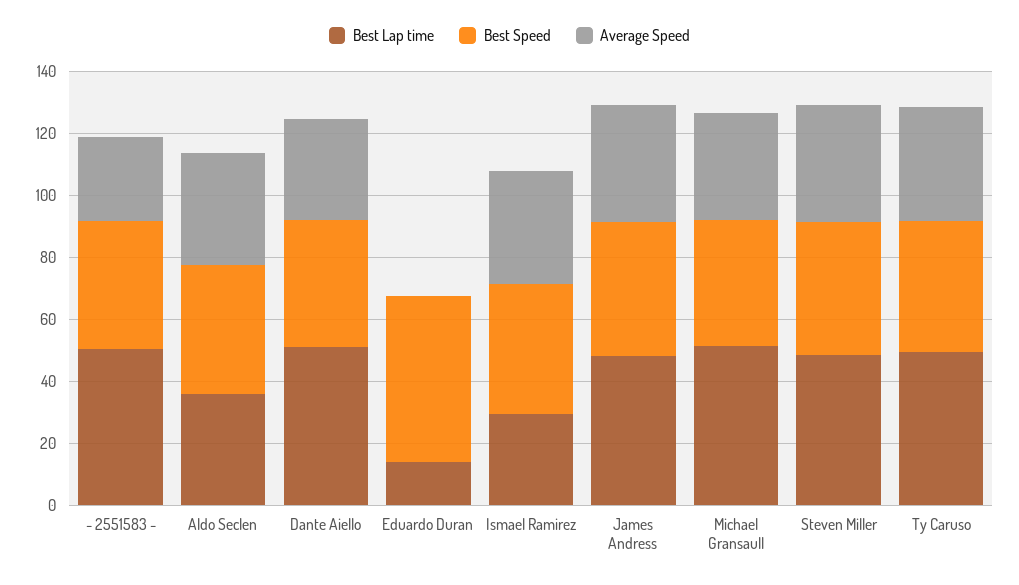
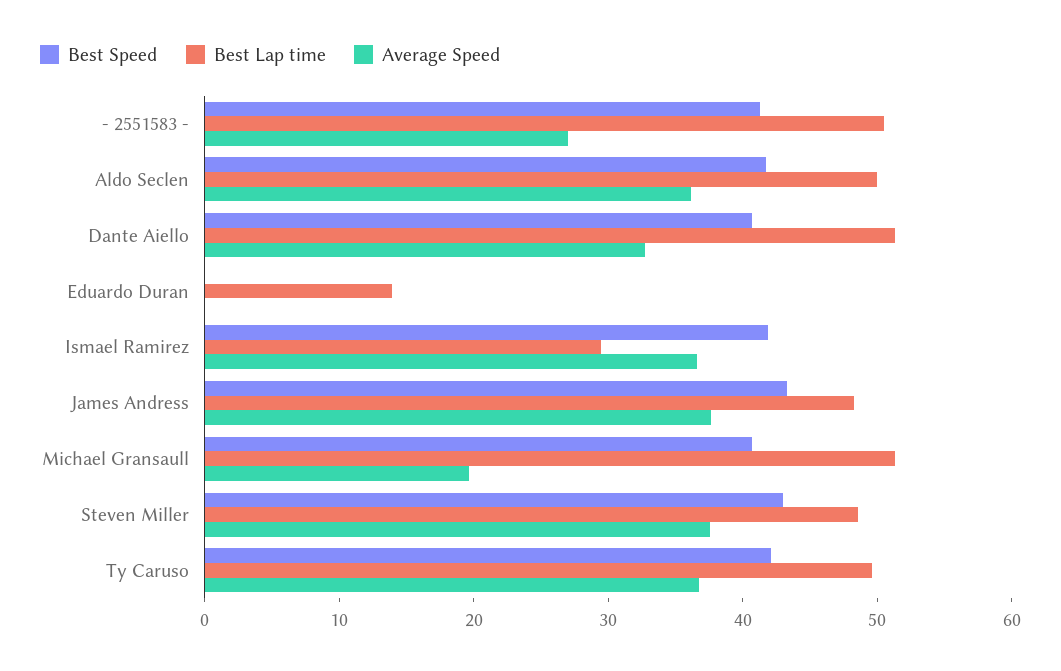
Best Lap time, Aldo Seclen: 35 -> 50
Best Speed, Eduardo Duran: 55 -> 0
Average Speed, Michael Gransaull: 35 -> 20

